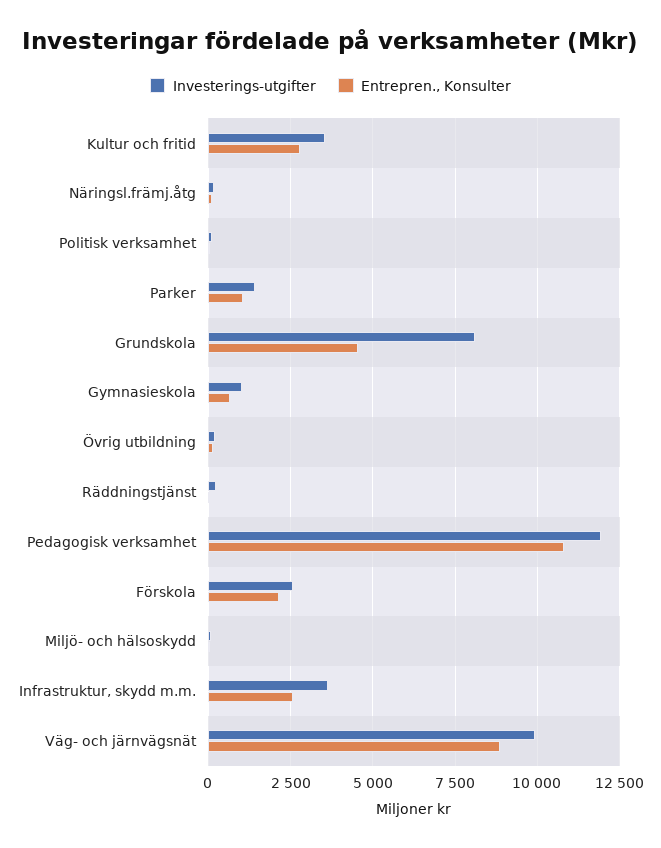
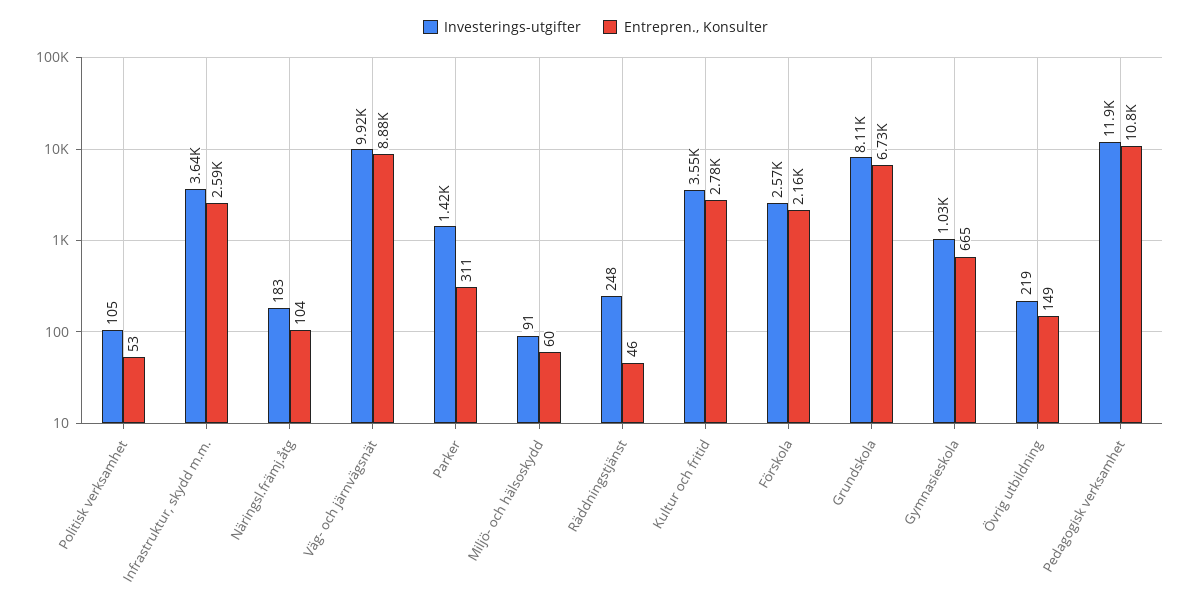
Entrepren., Konsulter, Parker: 1000 -> 311
Entrepren., Konsulter, Grundskola: 4500 -> 6730

